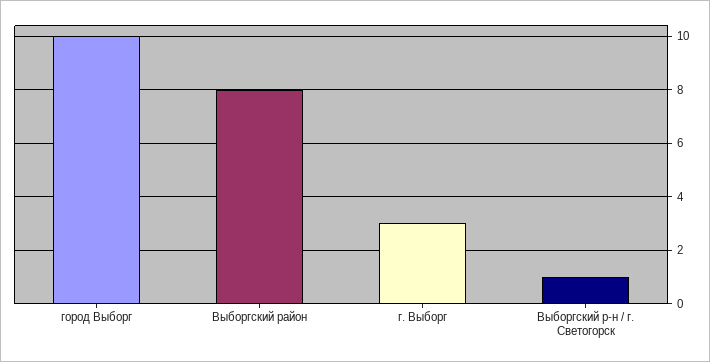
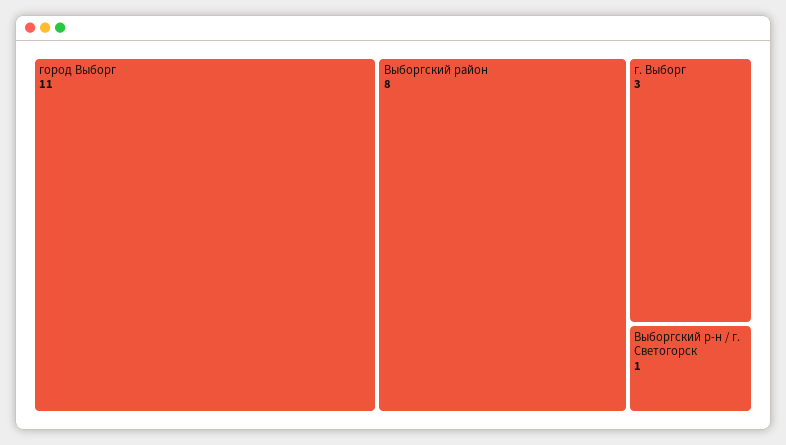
город Выборг: 10 -> 11

